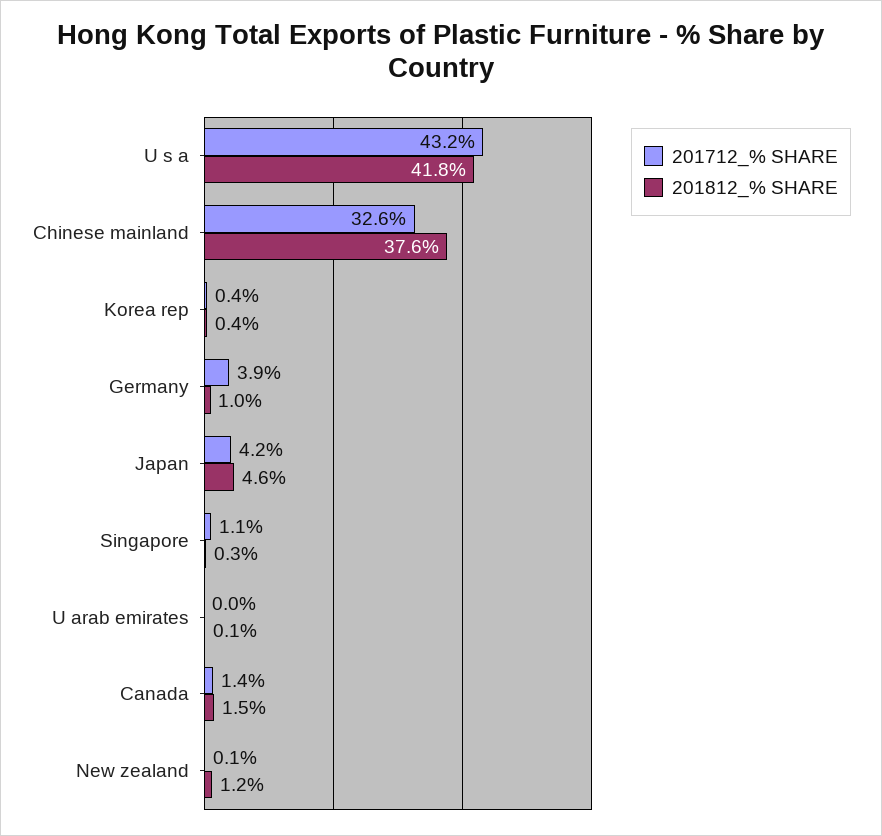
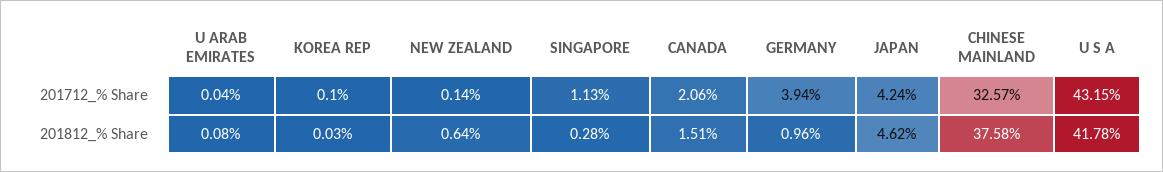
201712_% SHARE, Korea rep: 0.4 -> 0.1
201812_% SHARE, Korea rep: 0.4 -> 0.03
201712_% SHARE, Canada: 1.4 -> 2.06
201812_% SHARE, New zealand: 1.2 -> 0.64

